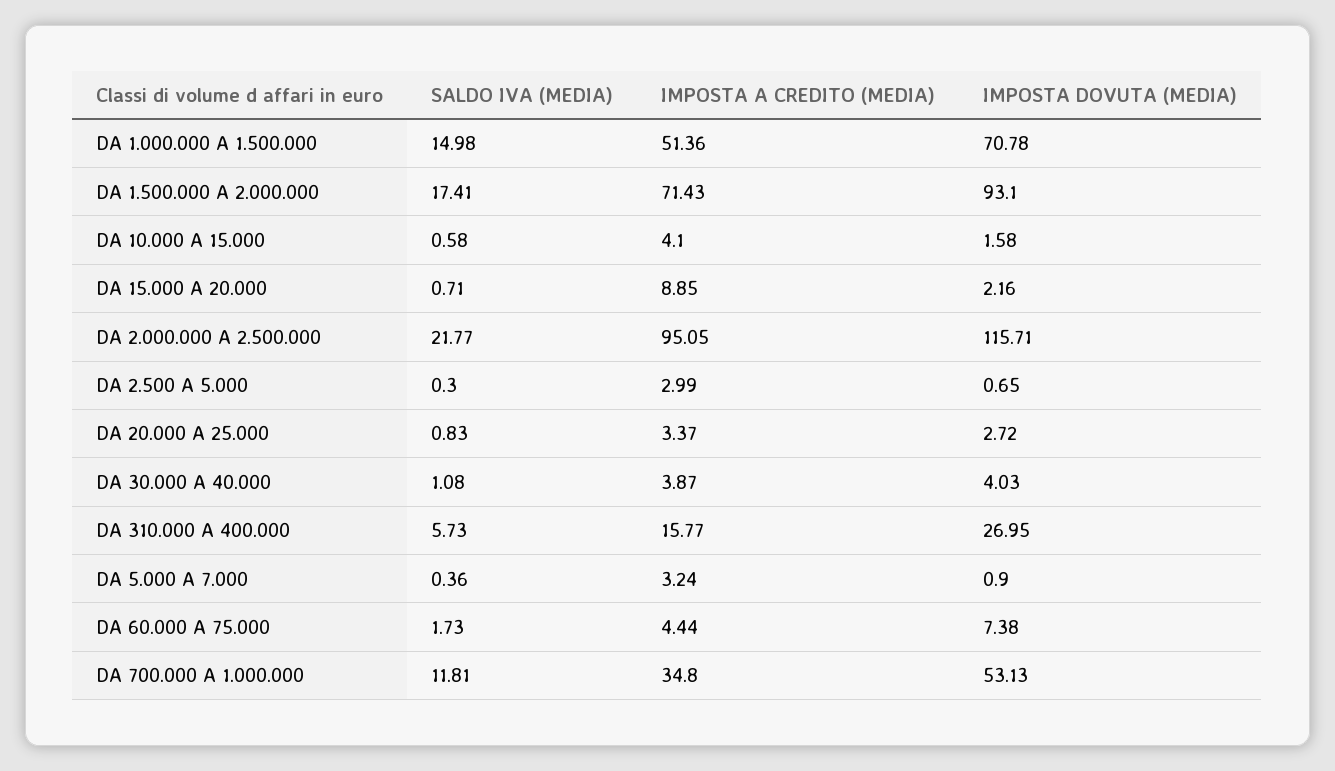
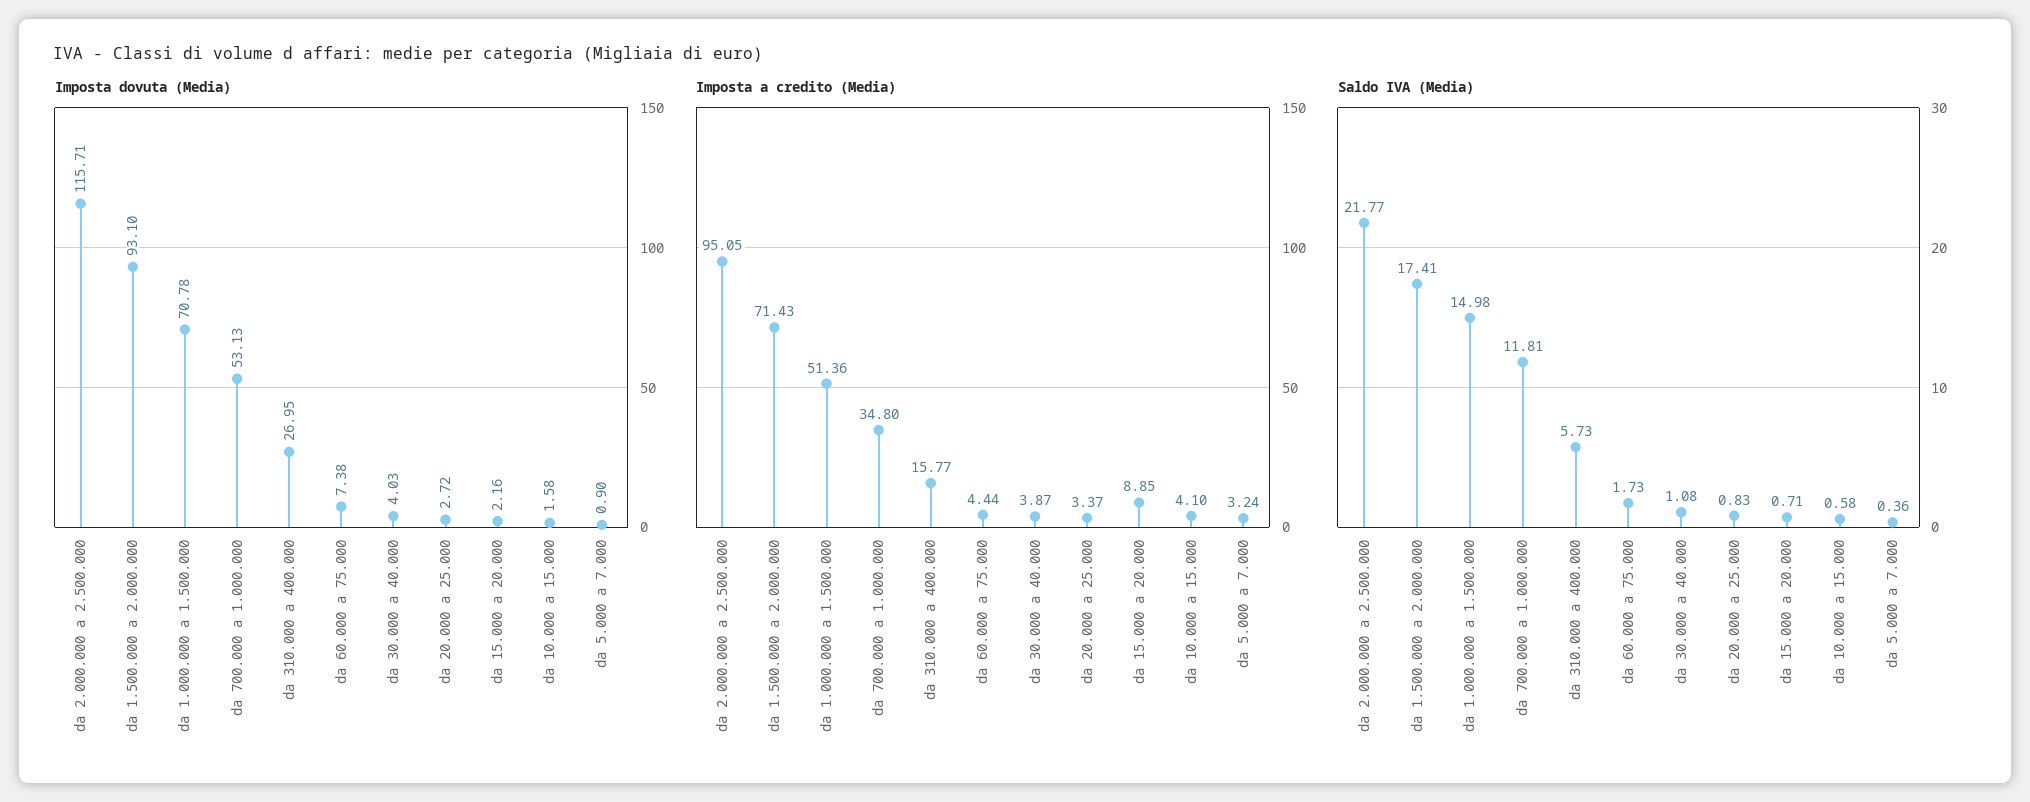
SALDO IVA (MEDIA), DA 2.500 A 5.000: 0.3 -> none
IMPOSTA A CREDITO (MEDIA), DA 2.500 A 5.000: 2.99 -> none
IMPOSTA DOVUTA (MEDIA), DA 2.500 A 5.000: 0.65 -> none

